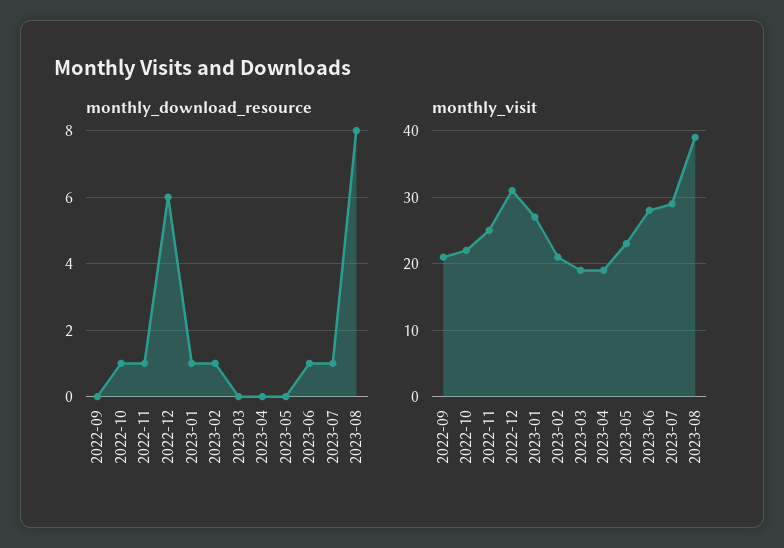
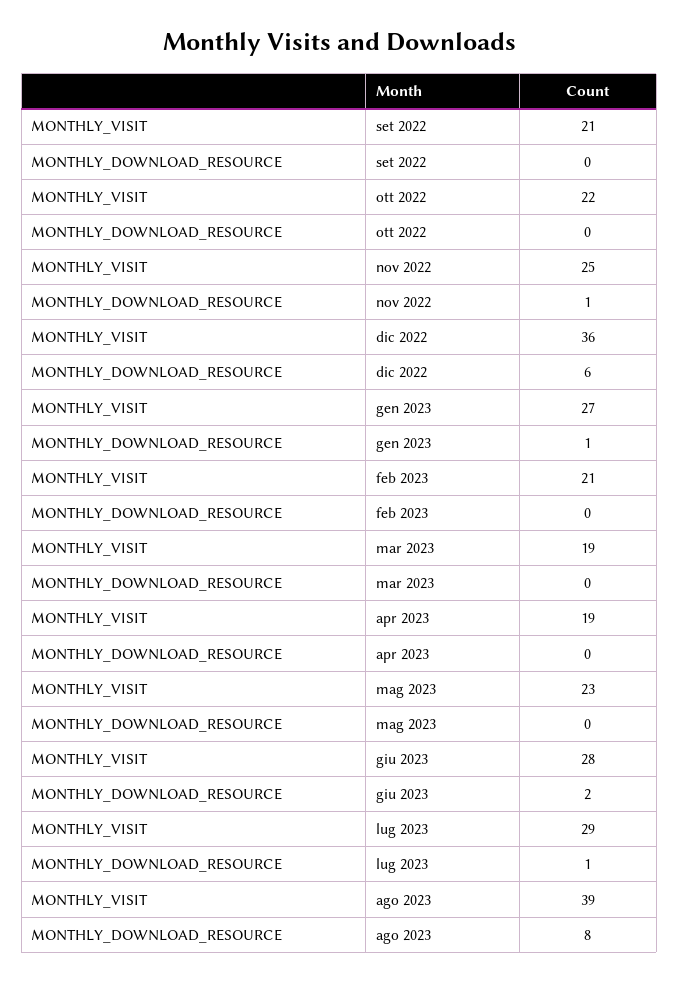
monthly_download_resource, 2022-10: 1 -> 0
monthly_download_resource, 2023-02: 1 -> 0
monthly_download_resource, 2023-06: 1 -> 2
monthly_visit, 2022-12: 31 -> 36

